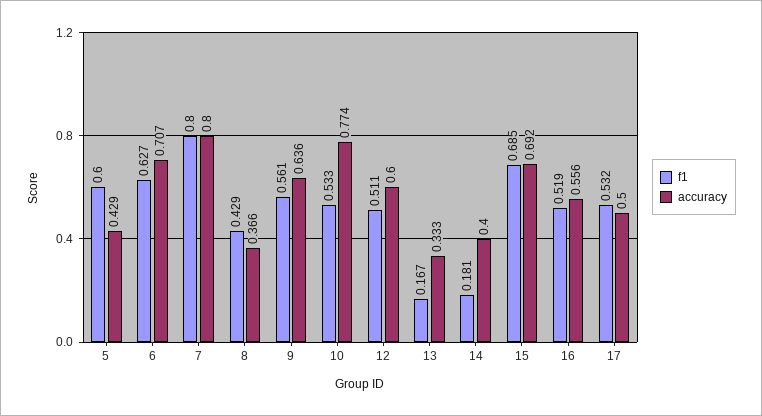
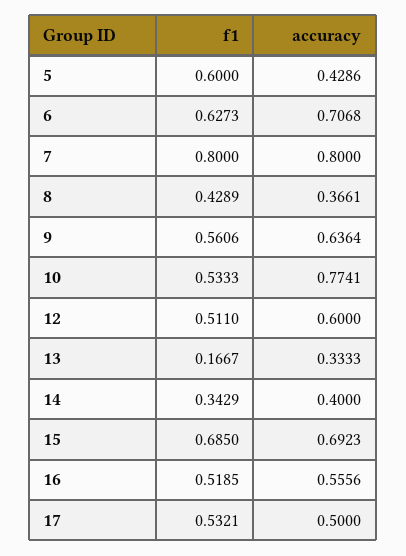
f1, 14: 0.181 -> 0.3429

